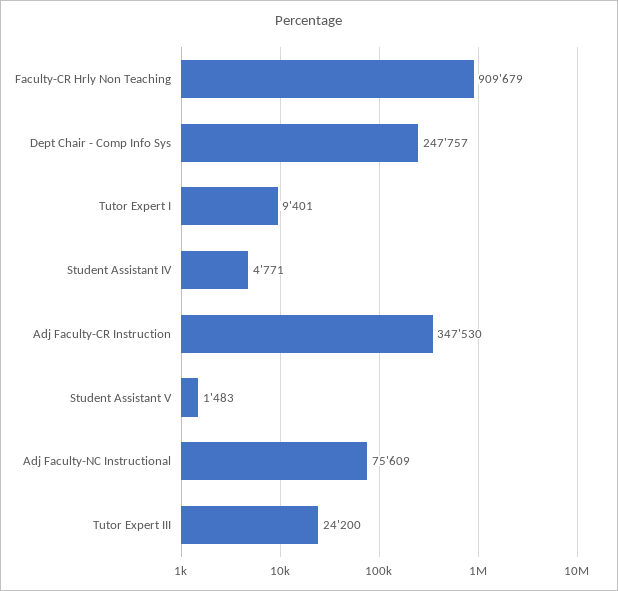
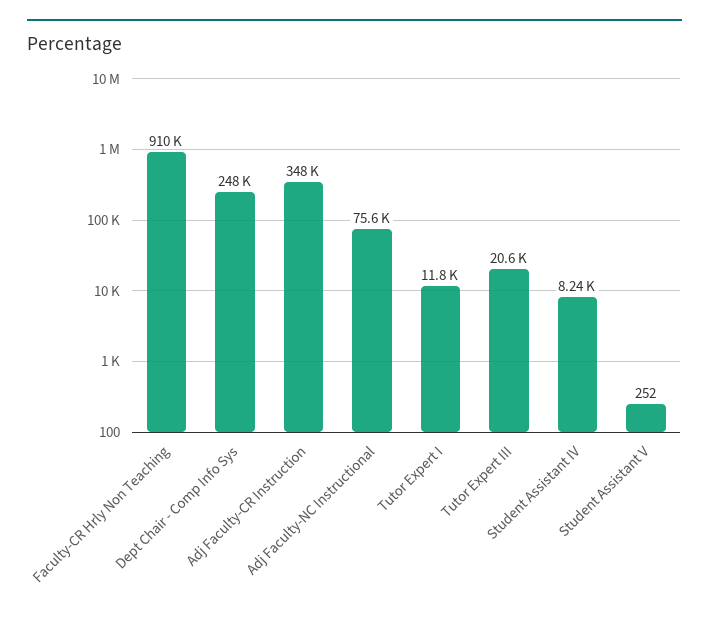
Tutor Expert I: 9401 -> 11800
Student Assistant IV: 4771 -> 8240
Student Assistant V: 1483 -> 252
Tutor Expert III: 24200 -> 20600

